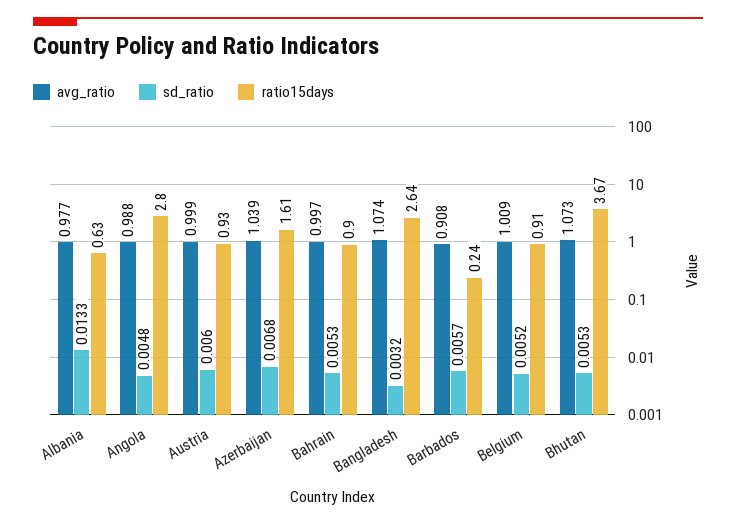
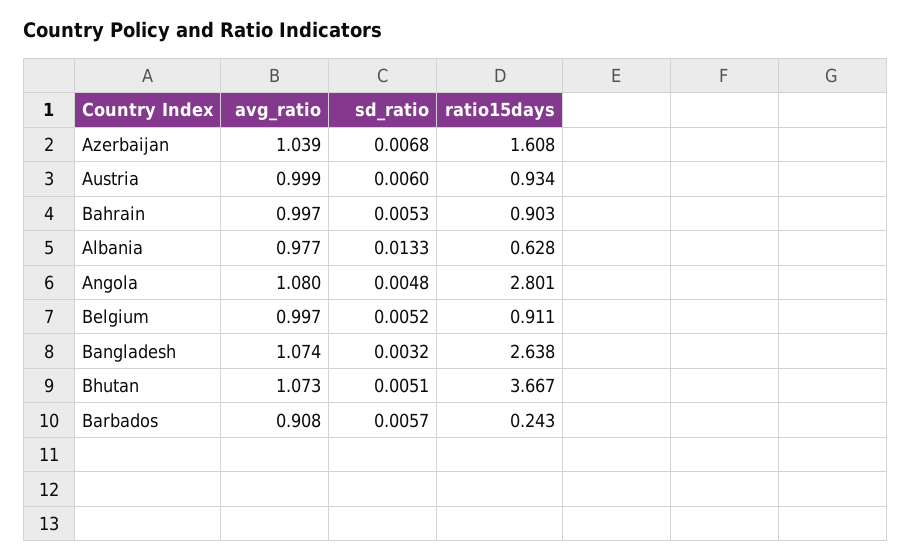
avg_ratio, Angola: 0.988 -> 1.08
avg_ratio, Belgium: 1.009 -> 0.997
sd_ratio, Bhutan: 0.0053 -> 0.0051

